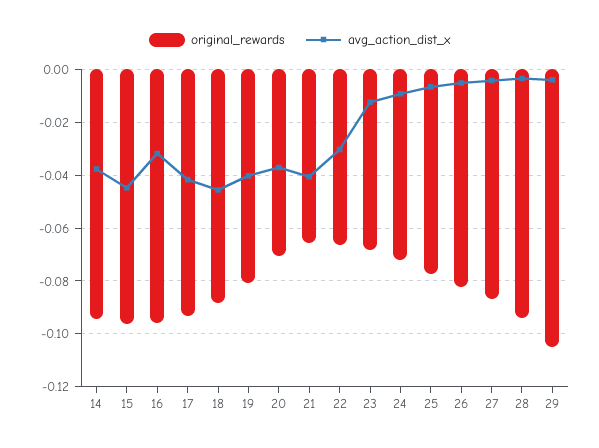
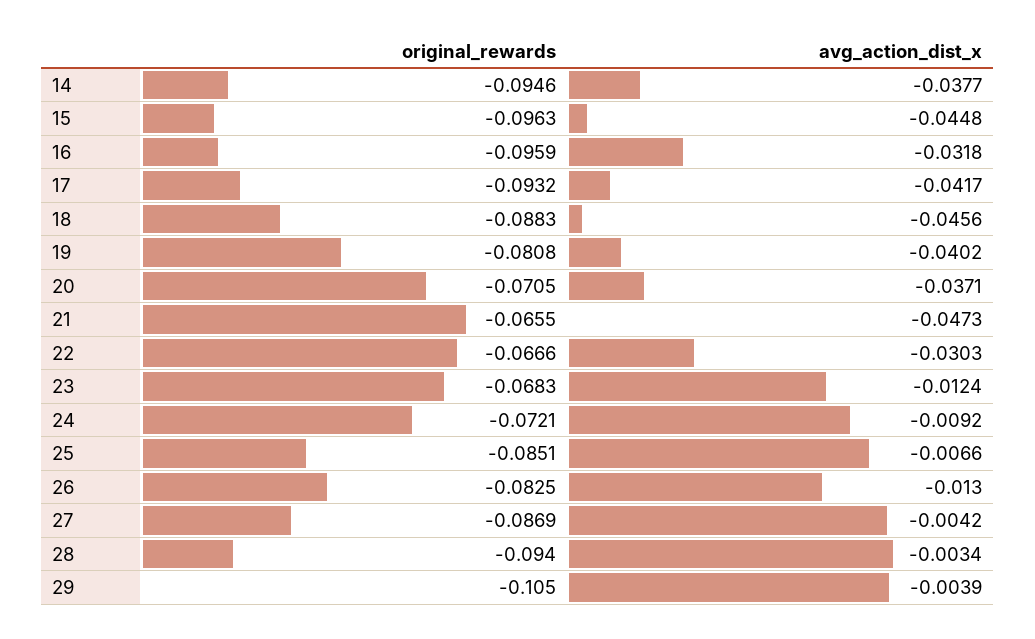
avg_action_dist_x, 21: -0.04 -> -0.0473
original_rewards, 25: -0.0775 -> -0.0851
avg_action_dist_x, 26: -0.005 -> -0.013

